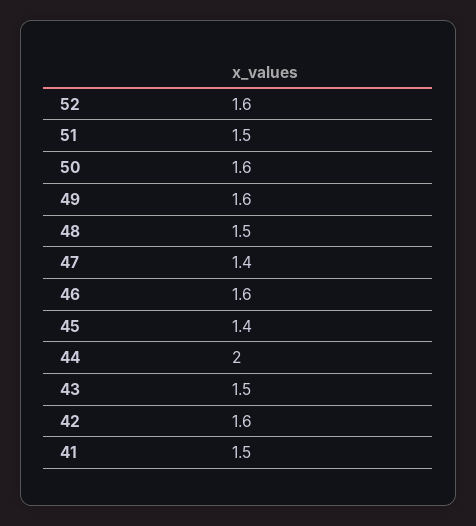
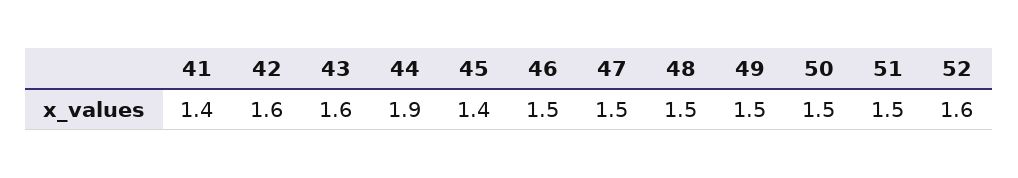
50: 1.6 -> 1.5
49: 1.6 -> 1.5
47: 1.4 -> 1.5
46: 1.6 -> 1.5
44: 2 -> 1.9
43: 1.5 -> 1.6
41: 1.5 -> 1.4

